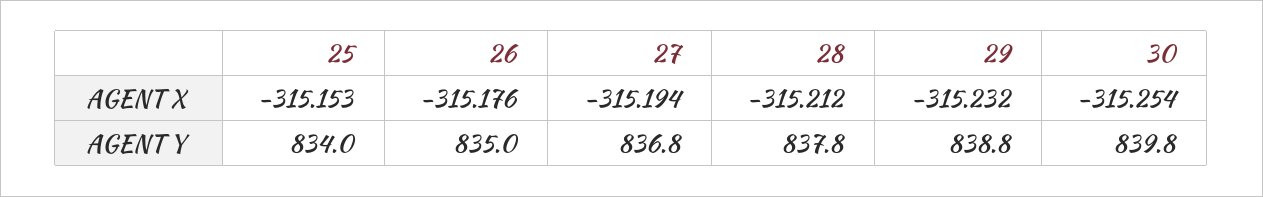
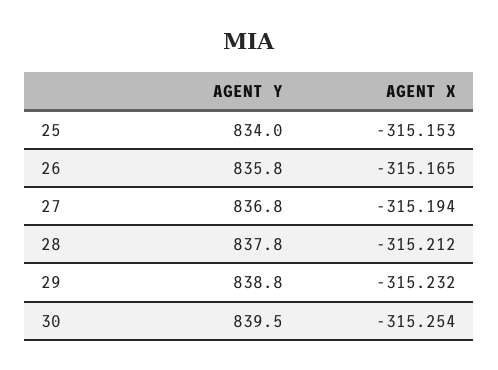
26, AGENT X: -315.176 -> -315.165
26, AGENT Y: 835 -> 835.8
30, AGENT Y: 839.8 -> 839.5

